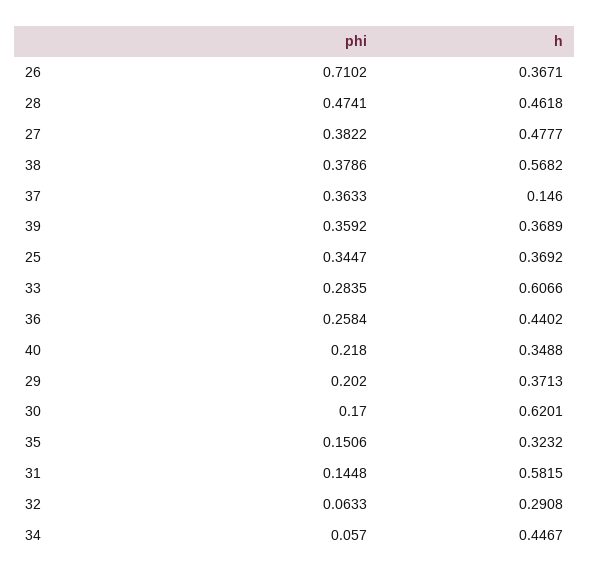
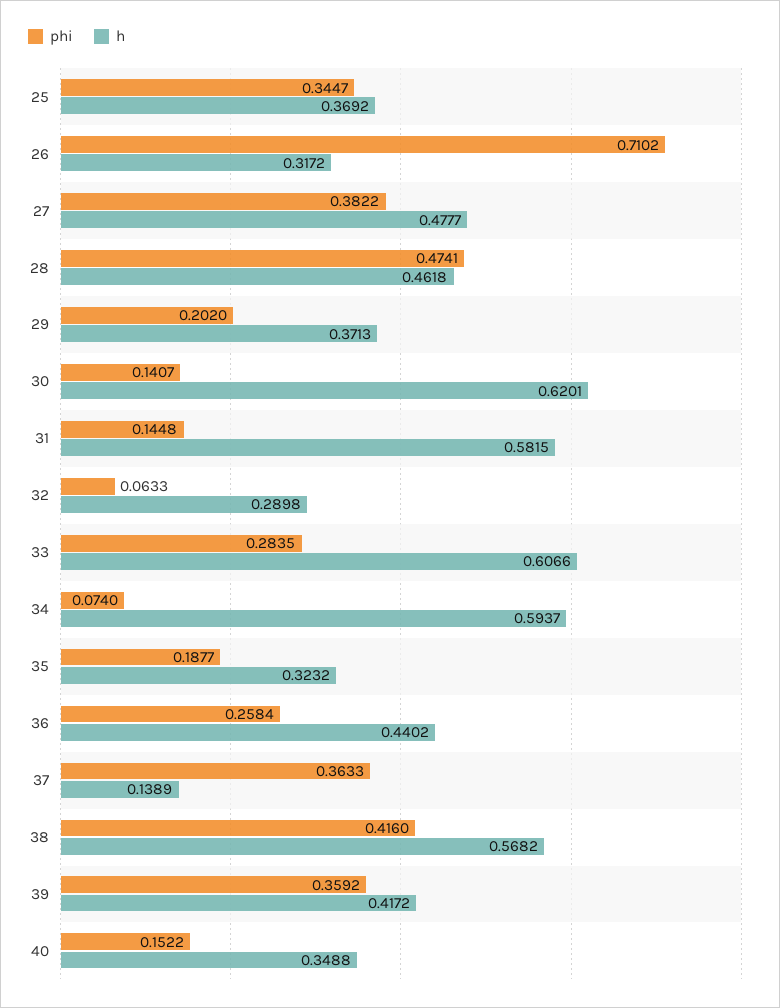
h, 26: 0.3671 -> 0.3172
phi, 38: 0.3786 -> 0.416
h, 37: 0.146 -> 0.1389
h, 39: 0.3689 -> 0.4172
phi, 40: 0.218 -> 0.1522
phi, 30: 0.17 -> 0.1407
phi, 35: 0.1506 -> 0.1877
h, 32: 0.2908 -> 0.2898
phi, 34: 0.057 -> 0.074
h, 34: 0.4467 -> 0.5937

